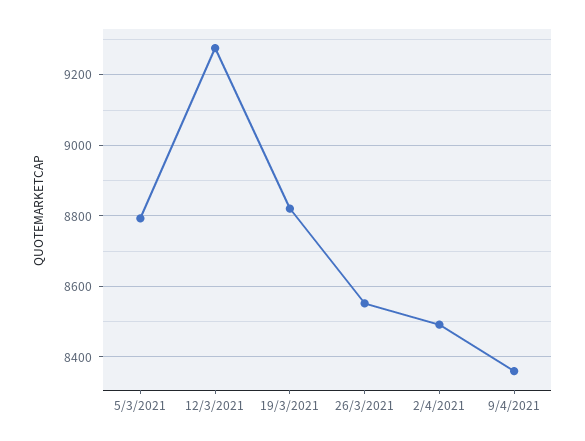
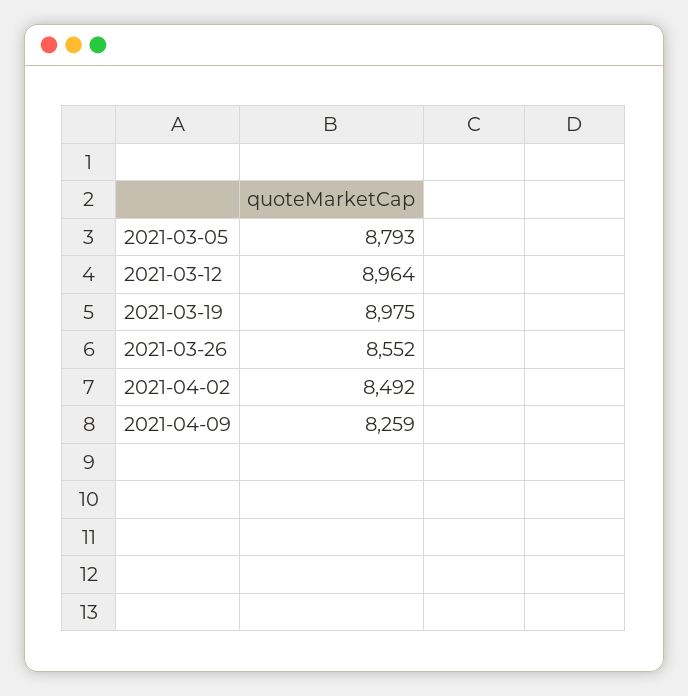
12/3/2021: 9280 -> 8964
19/3/2021: 8820 -> 8975
9/4/2021: 8360 -> 8259

